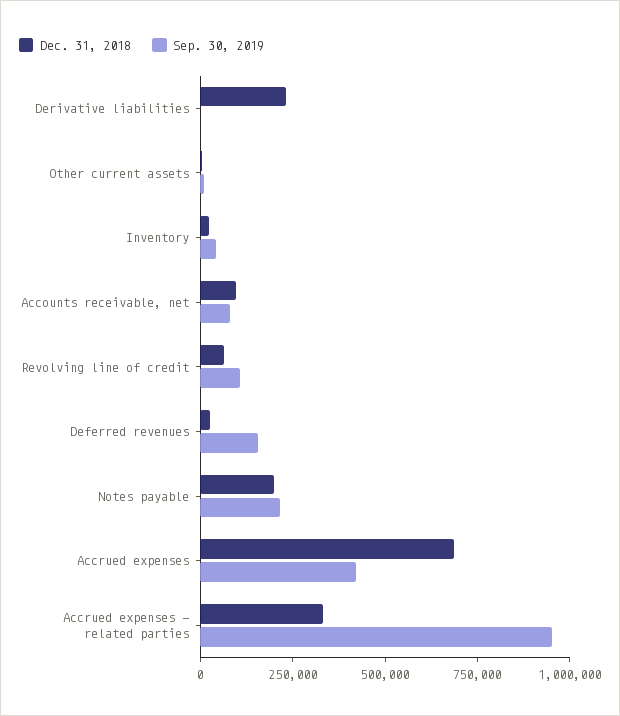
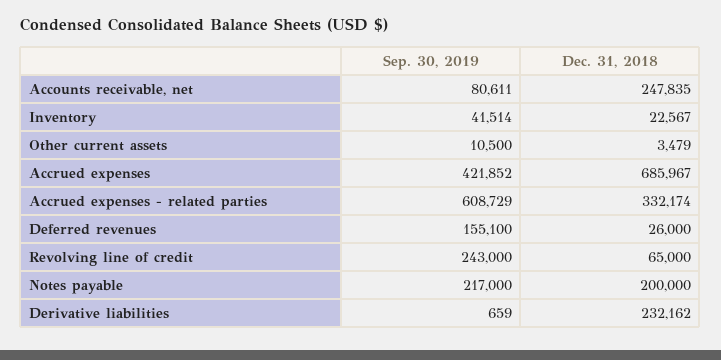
Dec. 31, 2018, Accounts receivable, net: 100000 -> 247835
Sep. 30, 2019, Revolving line of credit: 100000 -> 243000
Sep. 30, 2019, Accrued expenses - related parties: 950000 -> 608729

